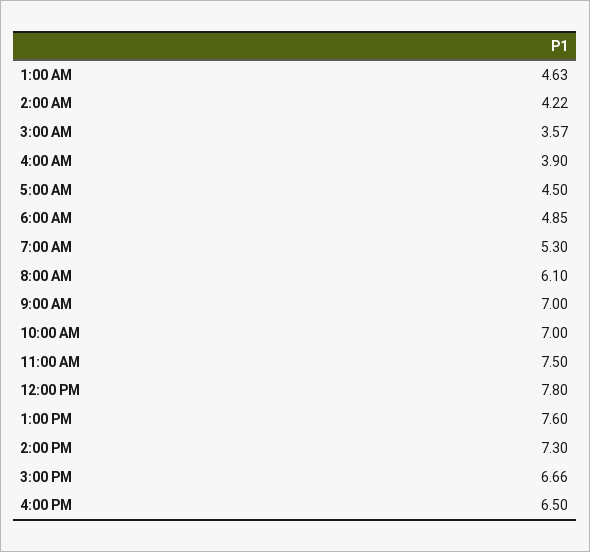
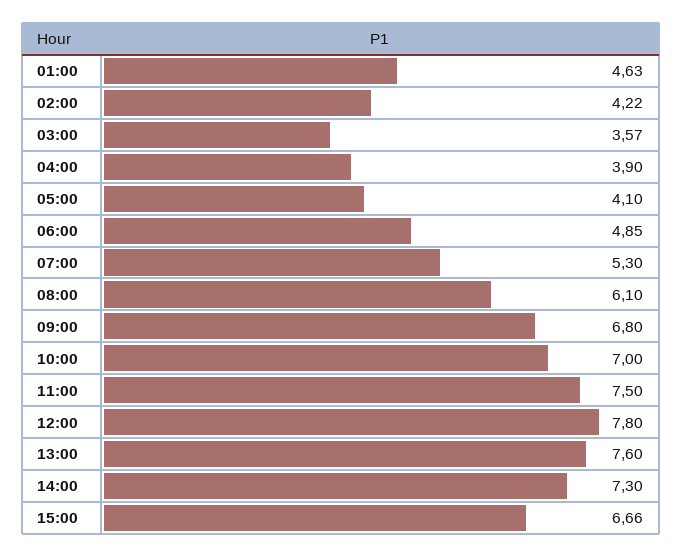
5:00 AM: 4.5 -> 4.1
9:00 AM: 7 -> 6.8
4:00 PM: 6.5 -> none

